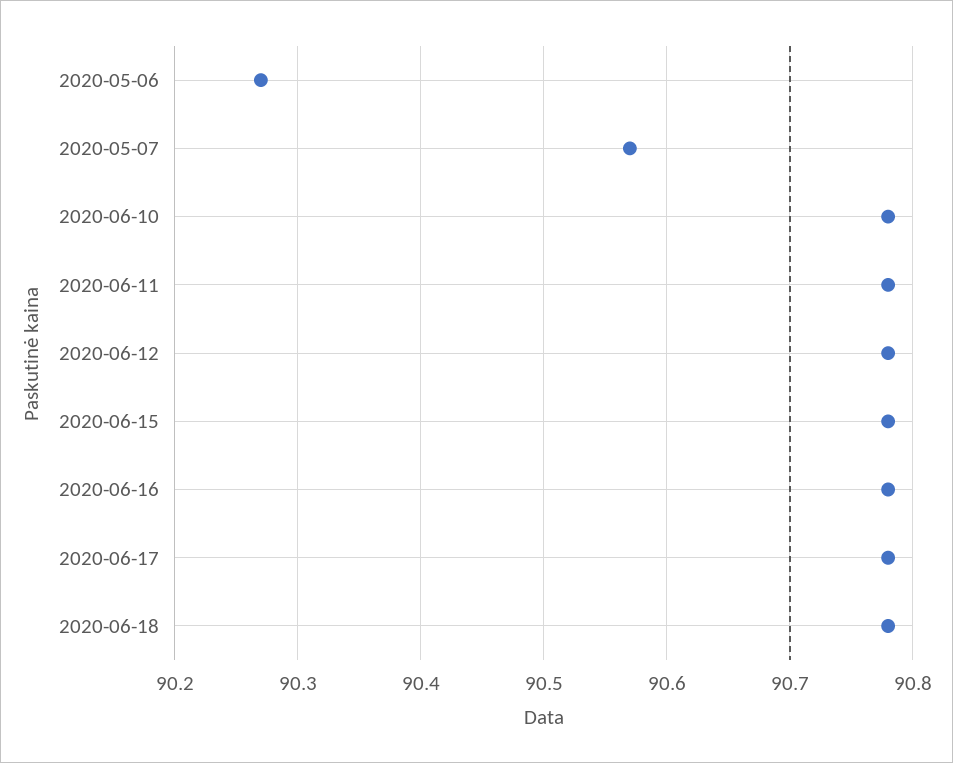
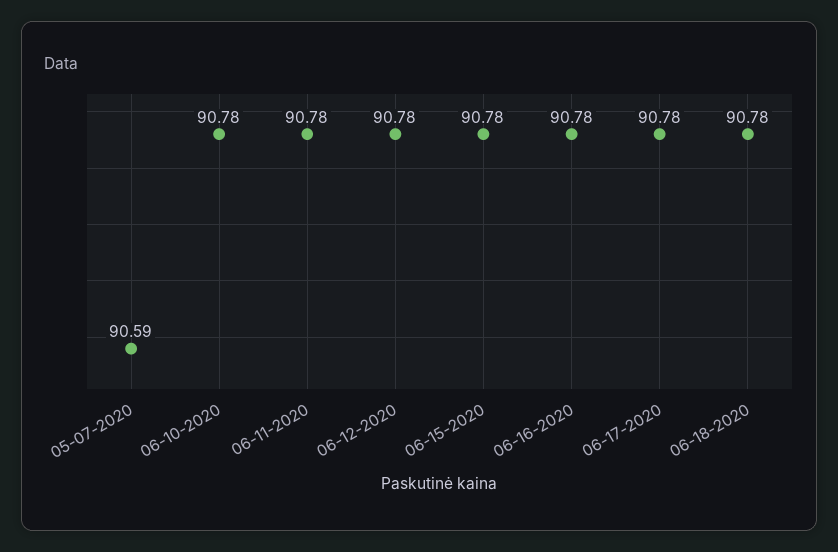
2020-05-06: 90.27 -> none
2020-05-07: 90.57 -> 90.59

